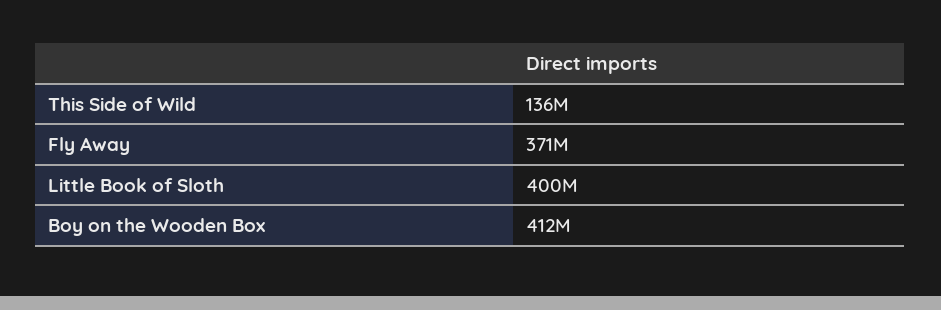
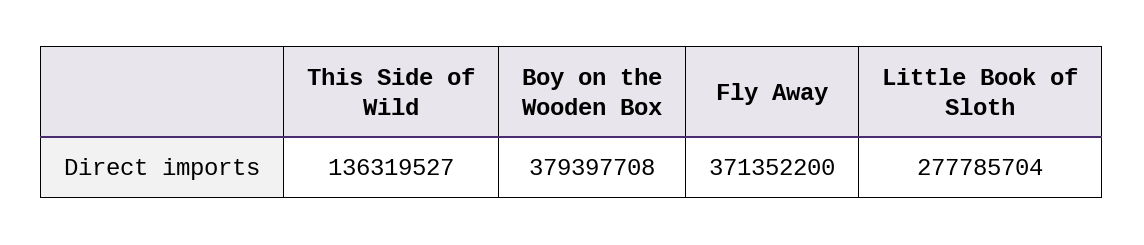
Little Book of Sloth: 400000000 -> 277785704
Boy on the Wooden Box: 412000000 -> 379397708

